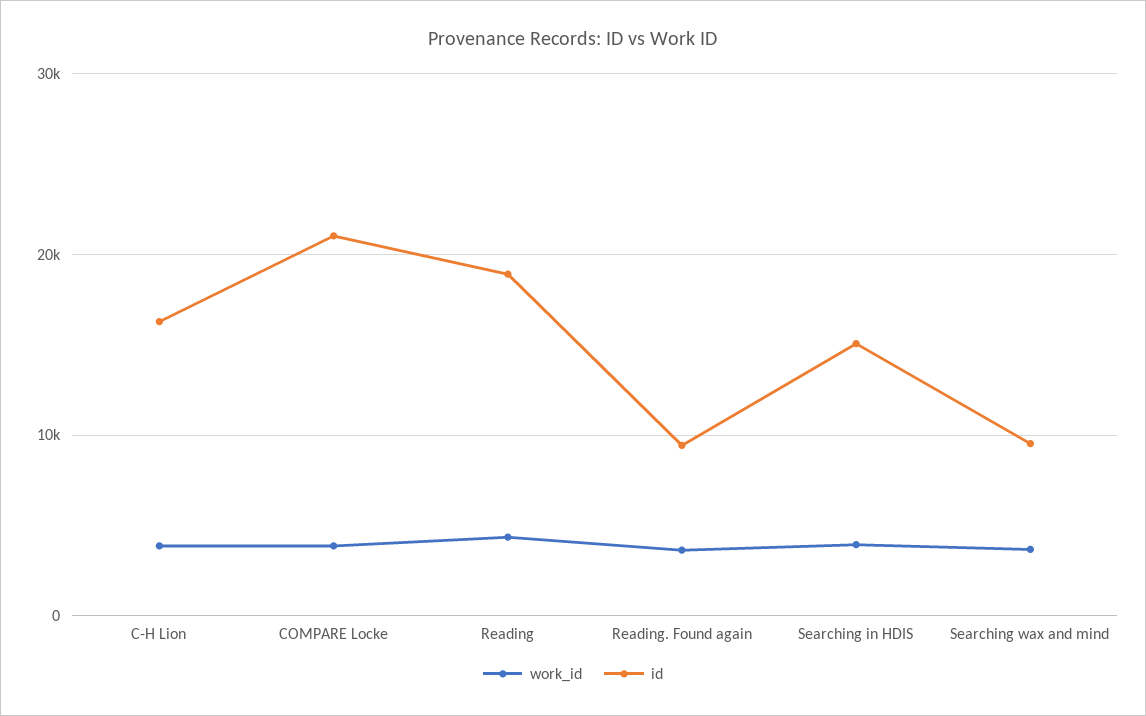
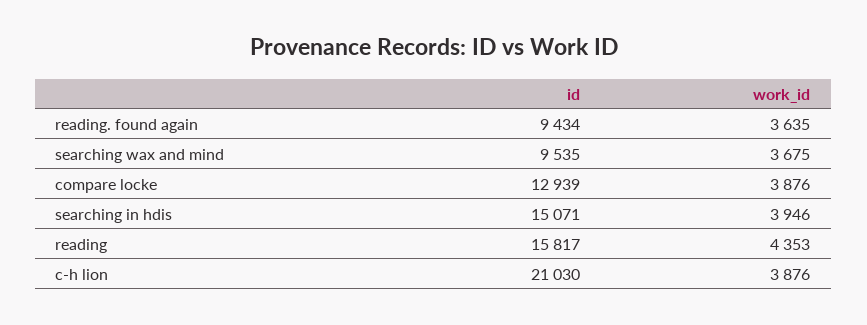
id, C-H Lion: 16000 -> 21030
id, COMPARE Locke: 21000 -> 12939
id, Reading: 19000 -> 15817

